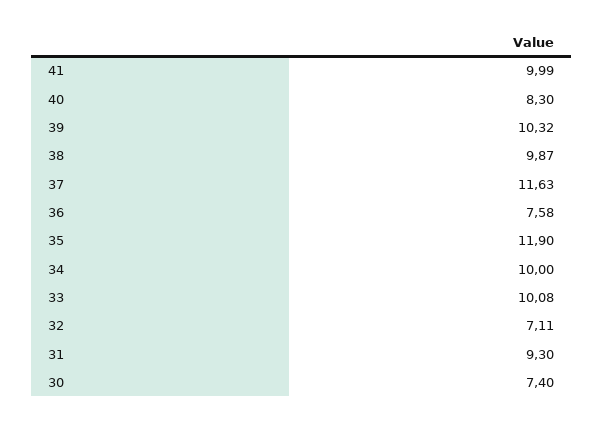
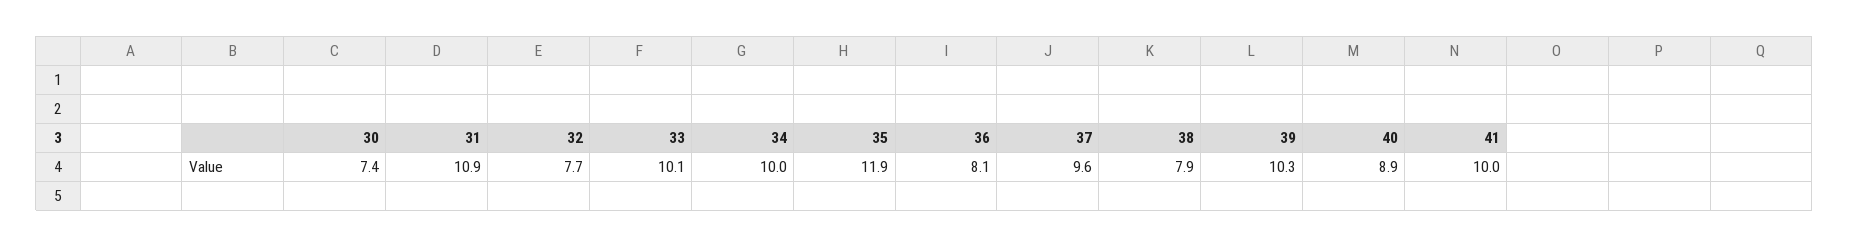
40: 8.3 -> 8.9
38: 9.87 -> 7.9
37: 11.63 -> 9.6
36: 7.58 -> 8.1
32: 7.11 -> 7.7
31: 9.3 -> 10.9

